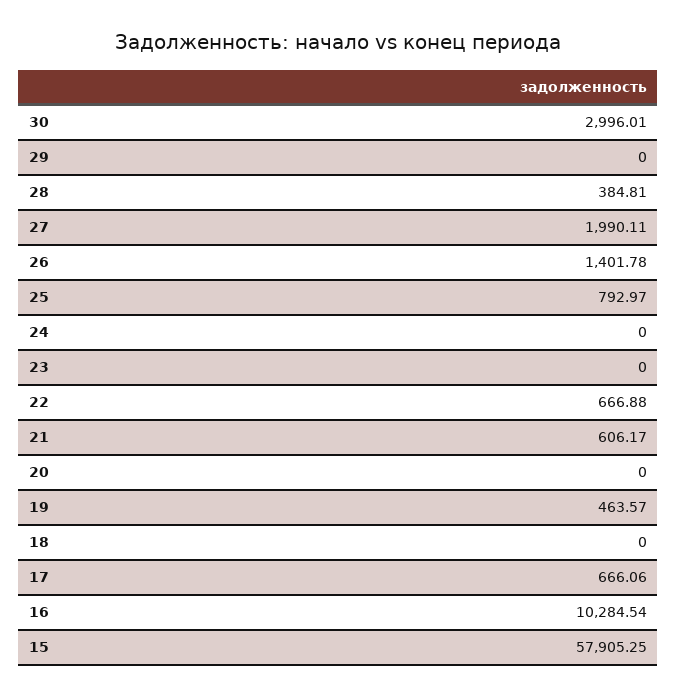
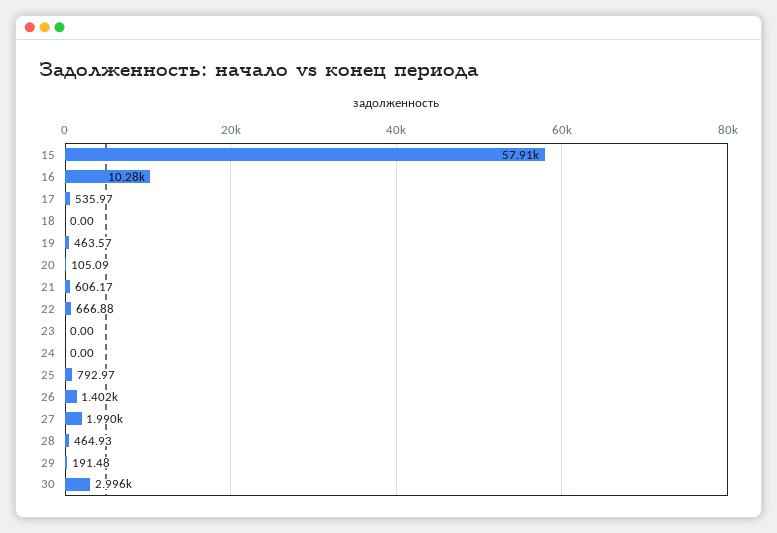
29: 0 -> 191.48
28: 384.81 -> 464.93
20: 0 -> 105.09
17: 666.06 -> 535.97

